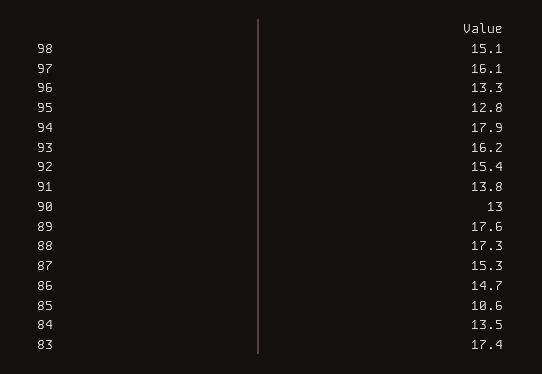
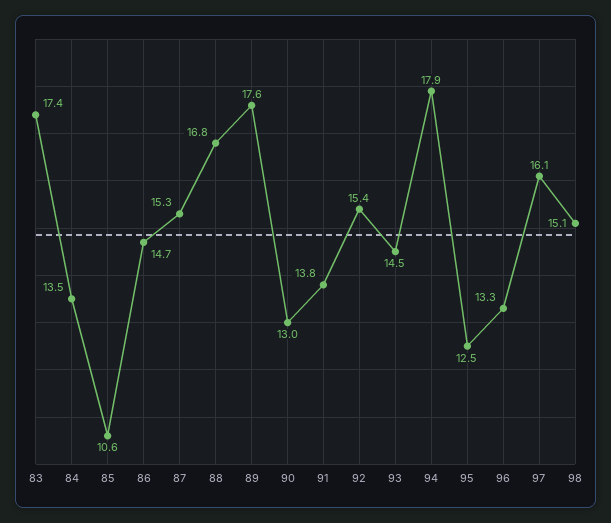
95: 12.8 -> 12.5
93: 16.2 -> 14.5
88: 17.3 -> 16.8

